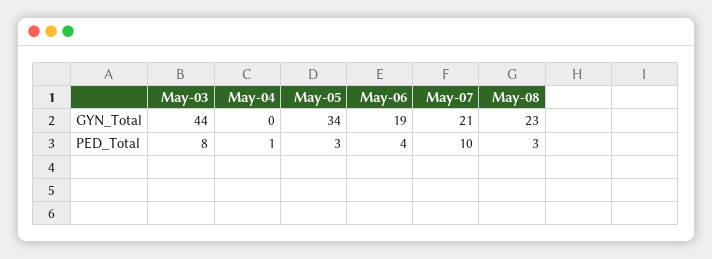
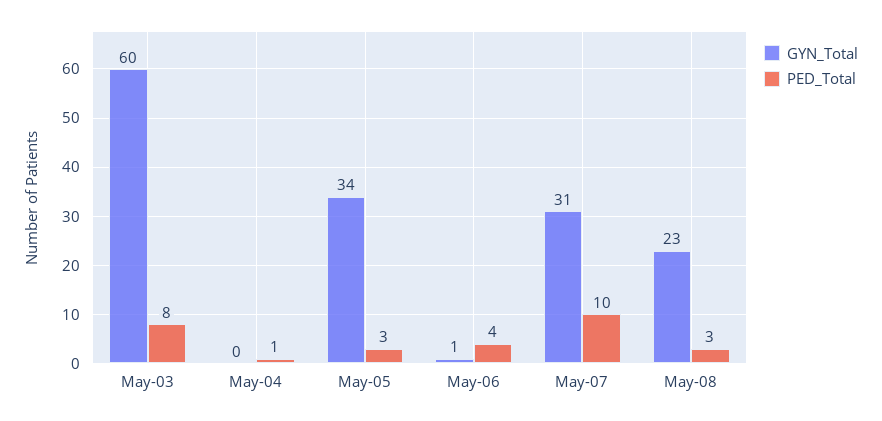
GYN_Total, May-03: 44 -> 60
GYN_Total, May-06: 19 -> 1
GYN_Total, May-07: 21 -> 31

